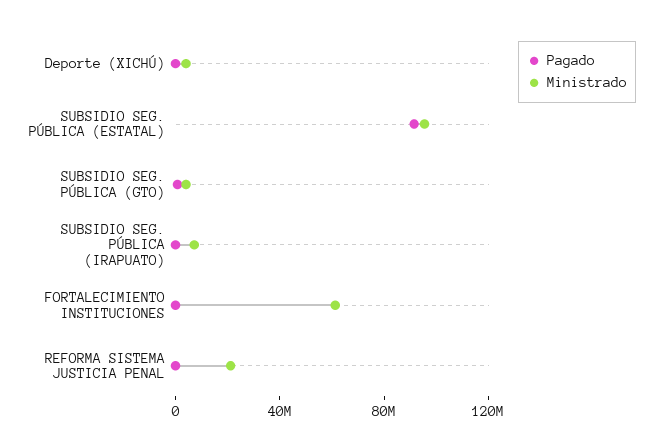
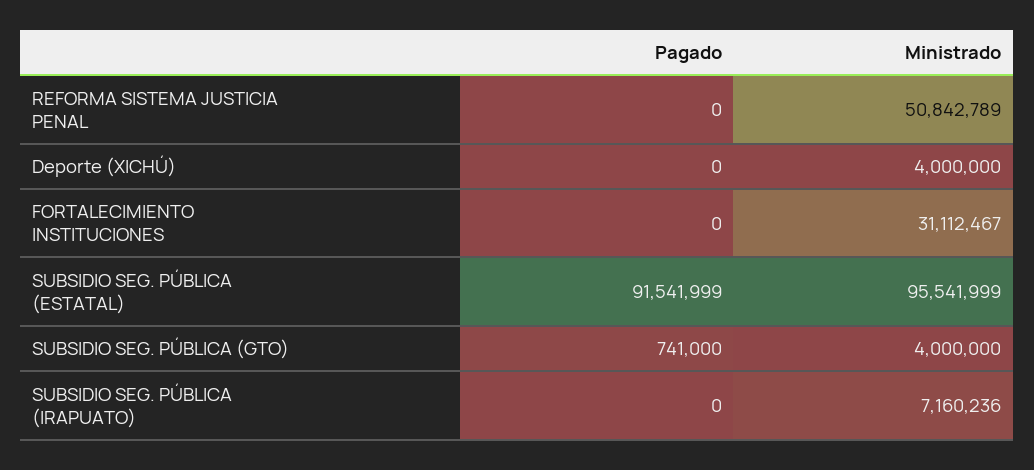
Ministrado, FORTALECIMIENTO INSTITUCIONES: 60000000 -> 31112467
Ministrado, REFORMA SISTEMA JUSTICIA PENAL: 20000000 -> 50842789

